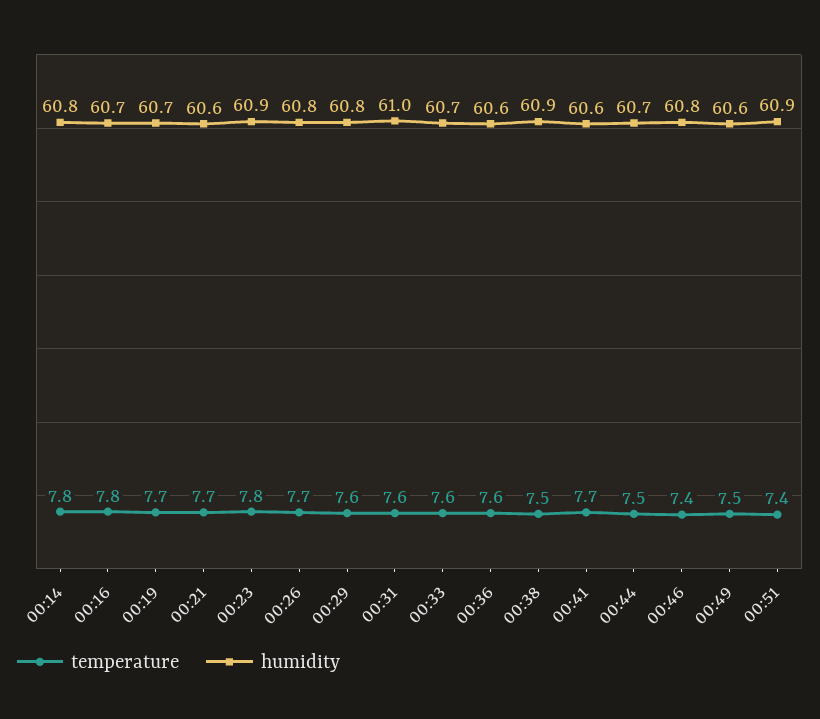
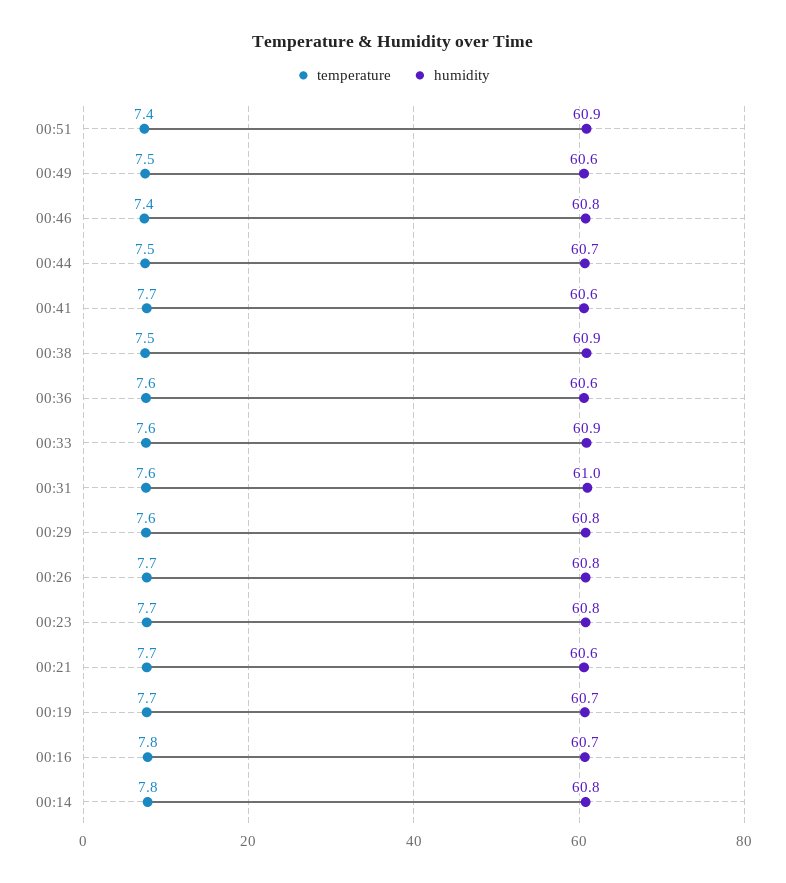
temperature, 00:23: 7.8 -> 7.7
humidity, 00:23: 60.9 -> 60.8
humidity, 00:33: 60.7 -> 60.9

